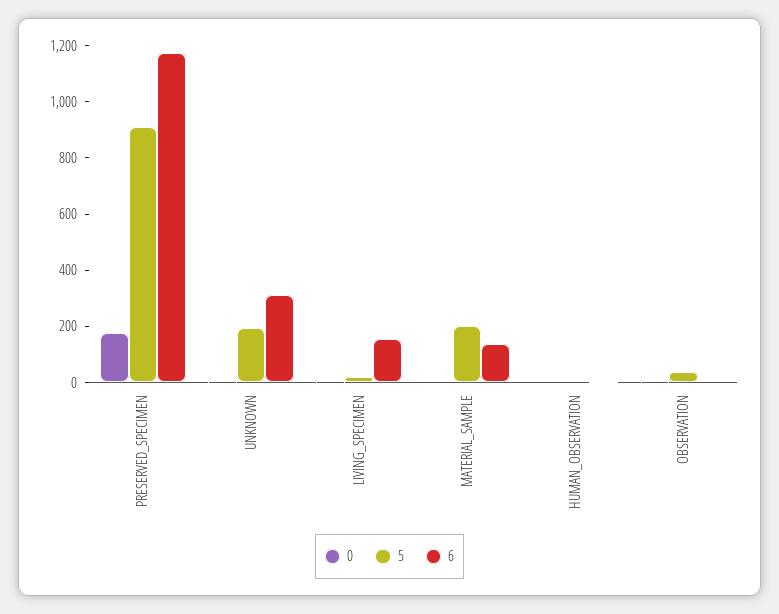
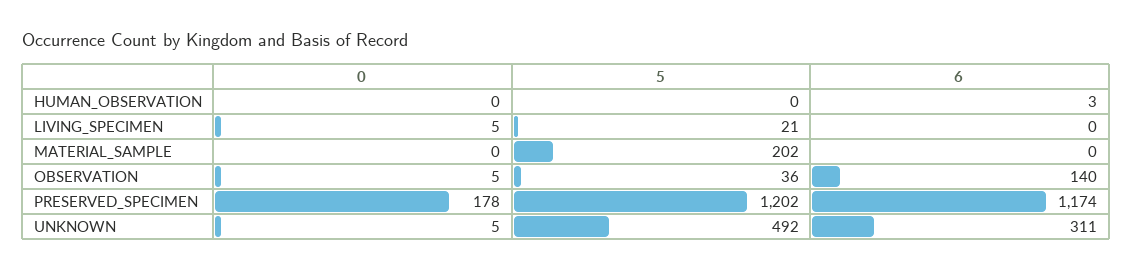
5, PRESERVED_SPECIMEN: 900 -> 1202
5, UNKNOWN: 200 -> 492
6, LIVING_SPECIMEN: 150 -> 0
6, MATERIAL_SAMPLE: 150 -> 0
6, OBSERVATION: 0 -> 140

